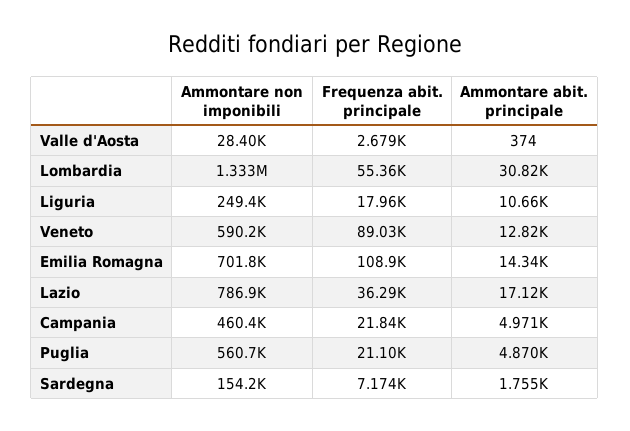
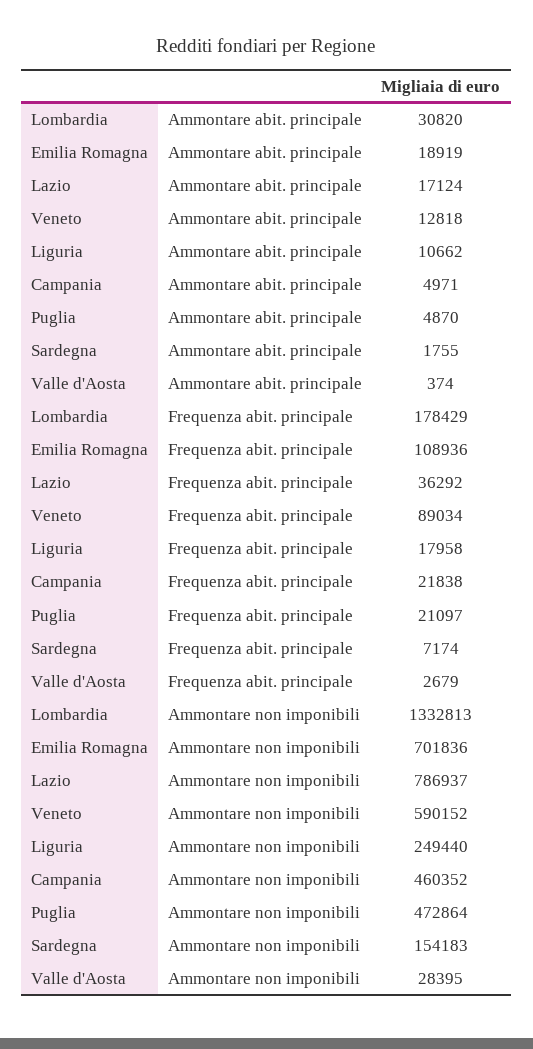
Frequenza abit. principale, Lombardia: 55360 -> 178429
Ammontare abit. principale, Emilia Romagna: 14340 -> 18919
Ammontare non imponibili, Puglia: 560700 -> 472864

